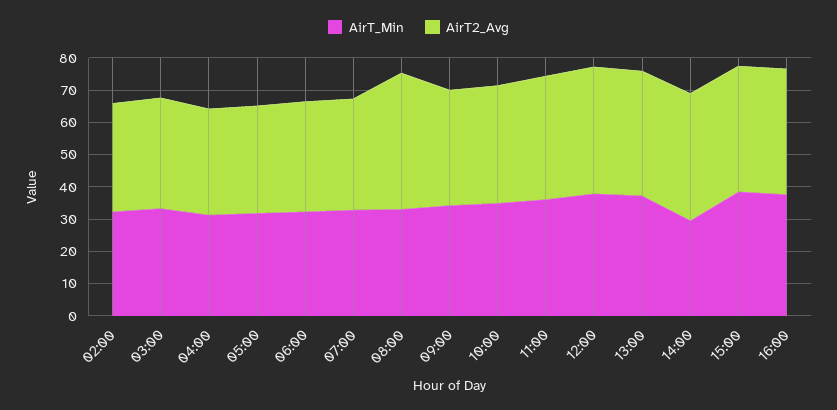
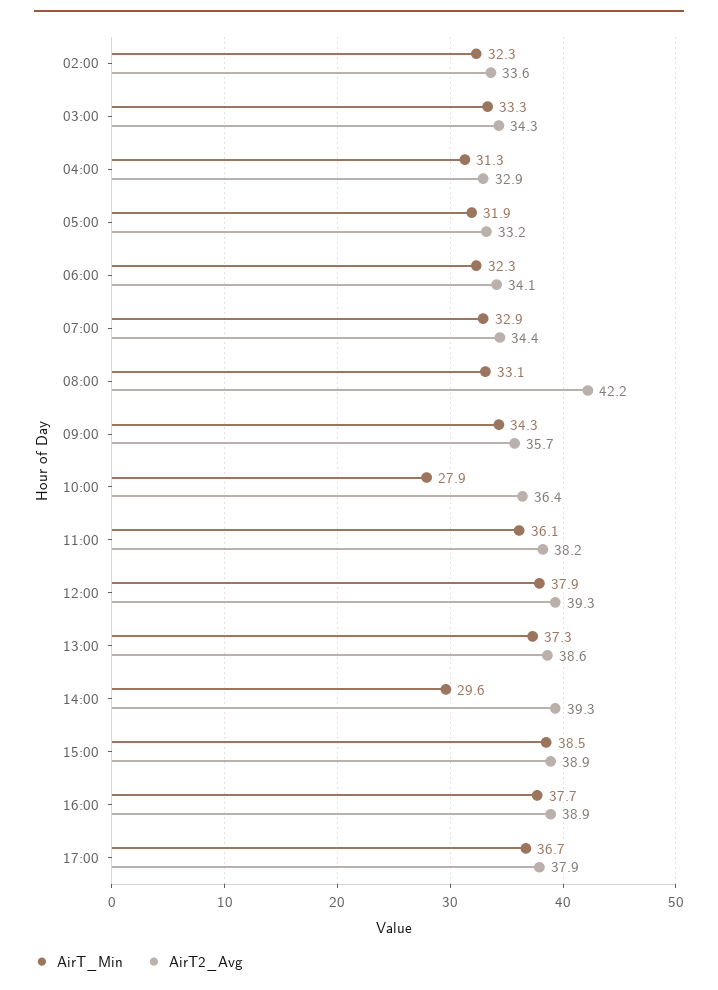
AirT_Min, 10:00: 35 -> 27.9
AirT_Min, 17:00: none -> 36.7
AirT2_Avg, 17:00: none -> 37.9

